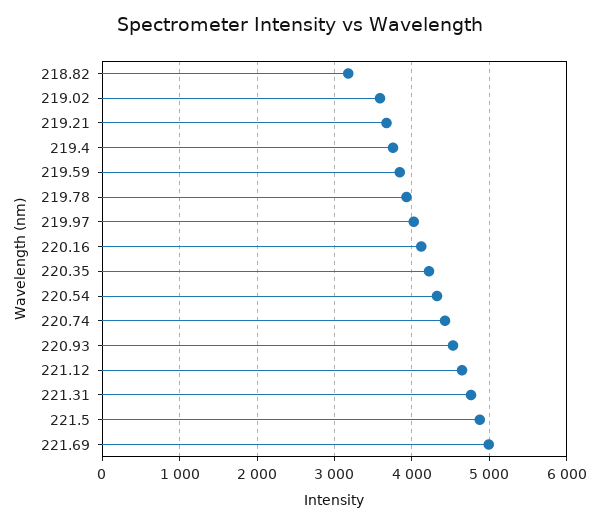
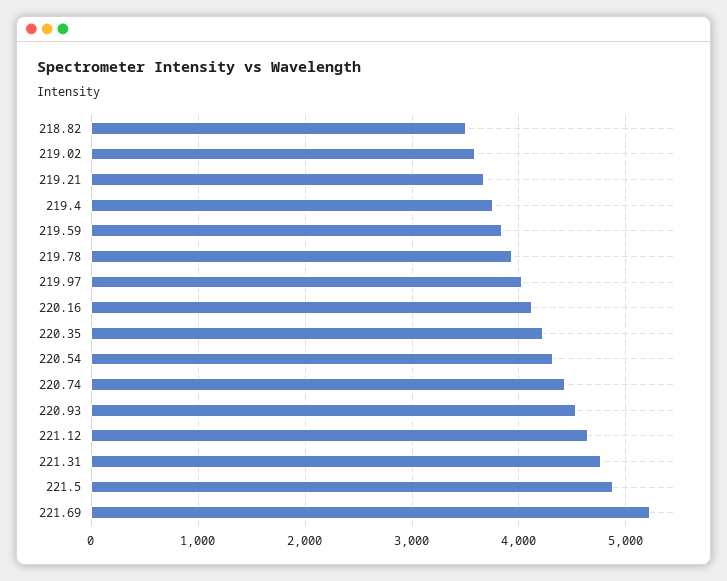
218.82: 3200 -> 3500
221.69: 5000 -> 5200

